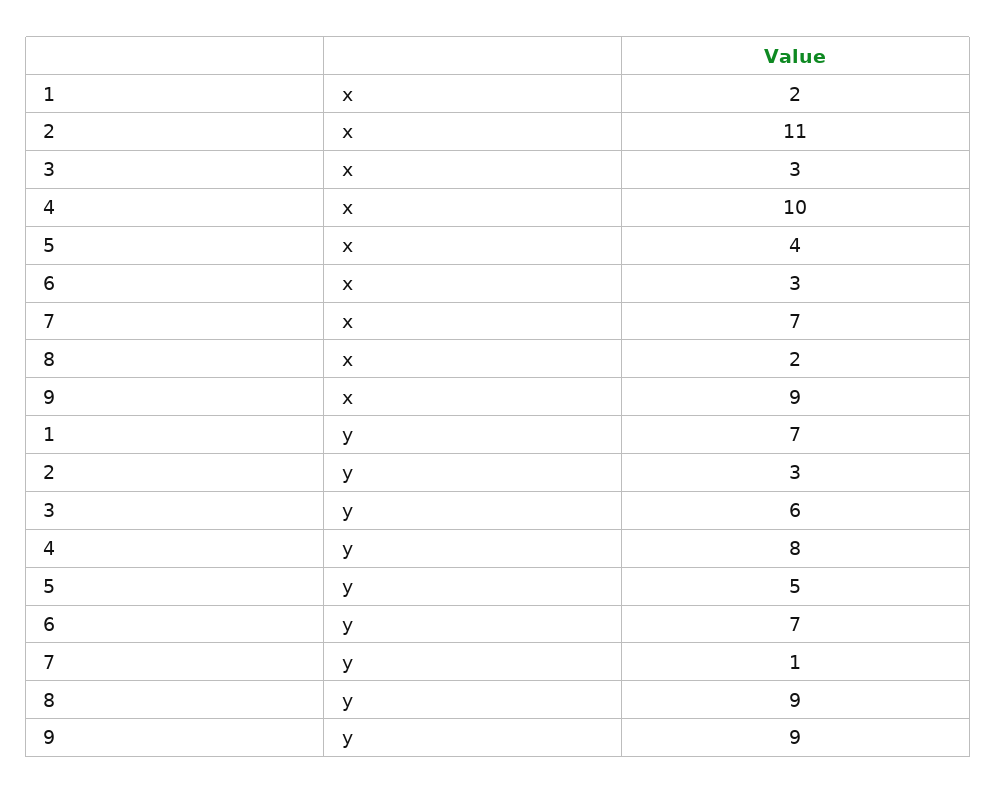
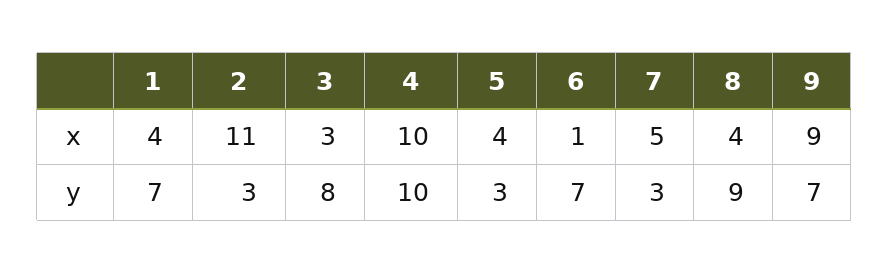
1, x: 2 -> 4
6, x: 3 -> 1
7, x: 7 -> 5
8, x: 2 -> 4
3, y: 6 -> 8
4, y: 8 -> 10
5, y: 5 -> 3
7, y: 1 -> 3
9, y: 9 -> 7

